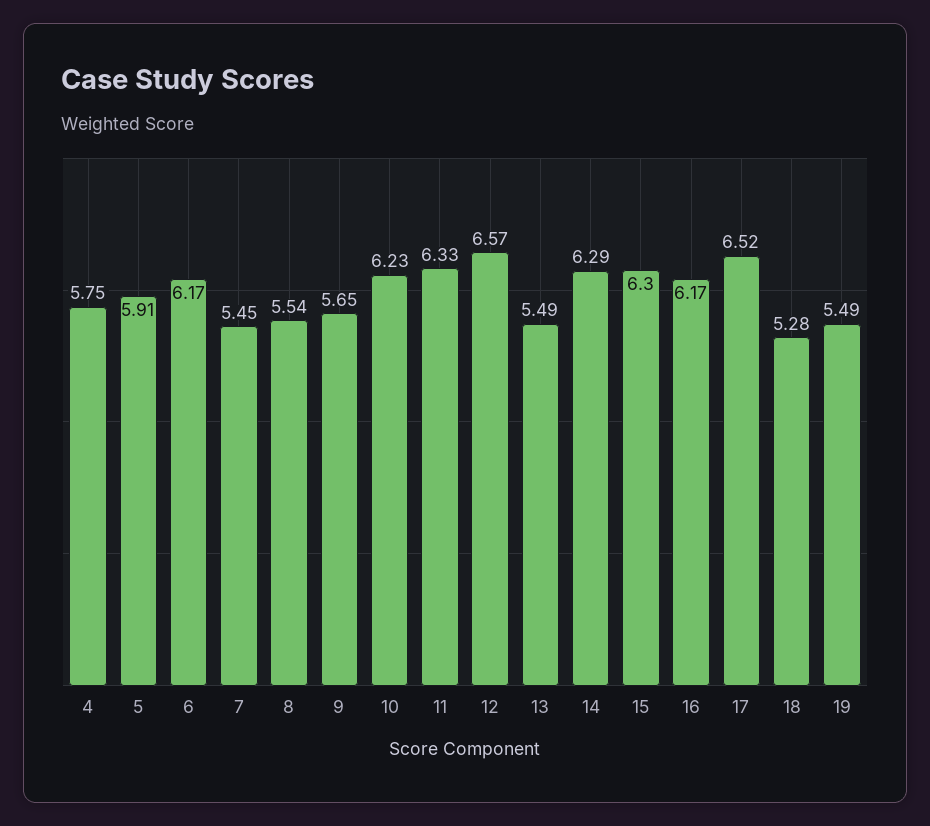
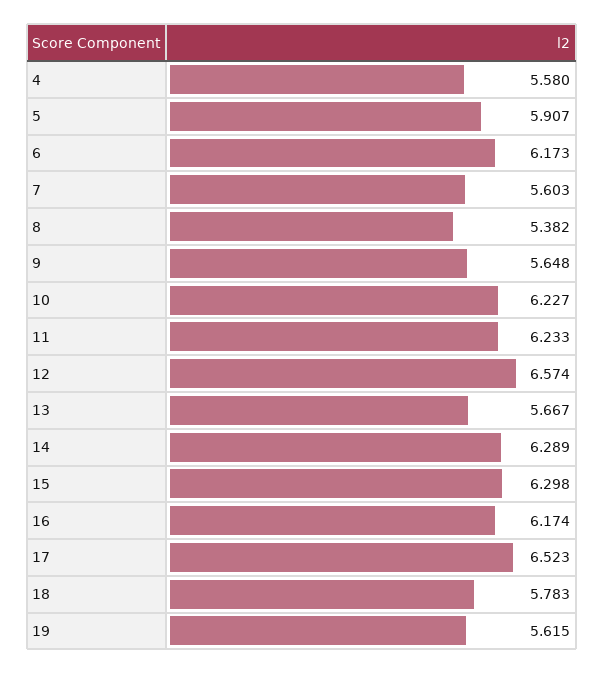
4: 5.75 -> 5.58
7: 5.45 -> 5.603
8: 5.54 -> 5.382
11: 6.33 -> 6.233
13: 5.49 -> 5.667
18: 5.28 -> 5.783
19: 5.49 -> 5.615

